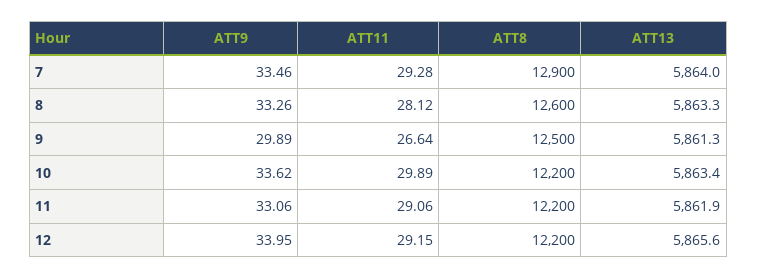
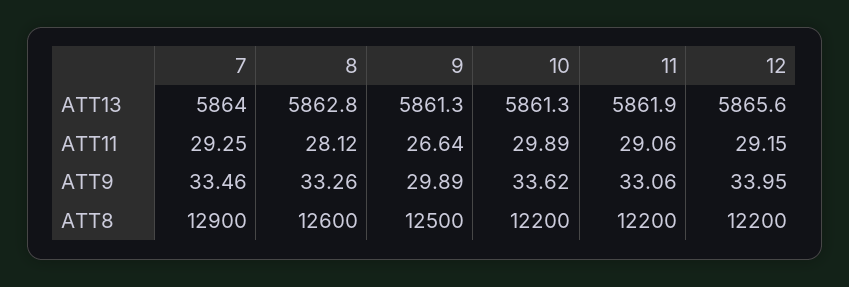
ATT11, 7: 29.28 -> 29.25
ATT13, 8: 5863.3 -> 5862.8
ATT13, 10: 5863.4 -> 5861.3

